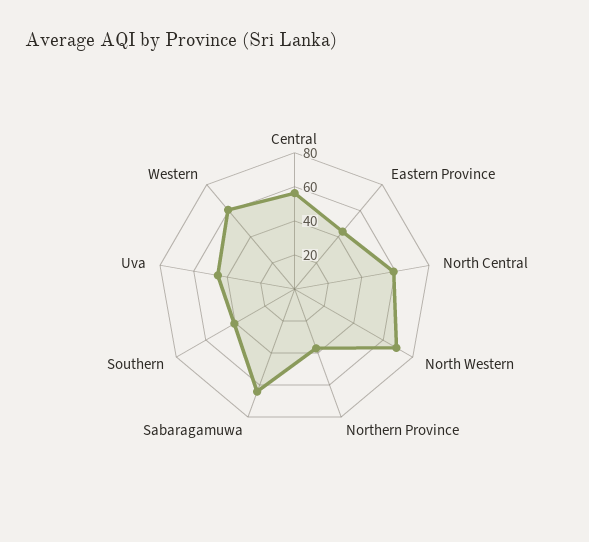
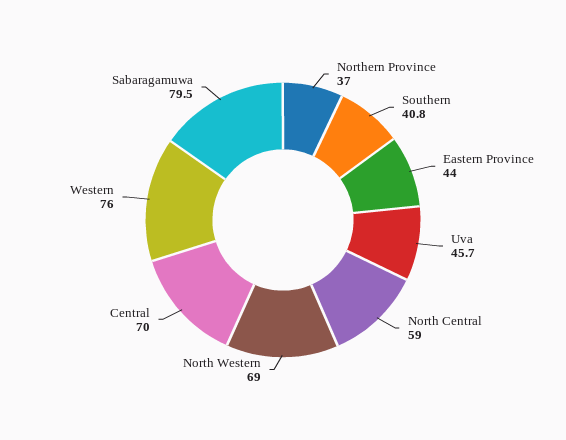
Central: 55 -> 70
Sabaragamuwa: 65 -> 79.5
Western: 60 -> 76

